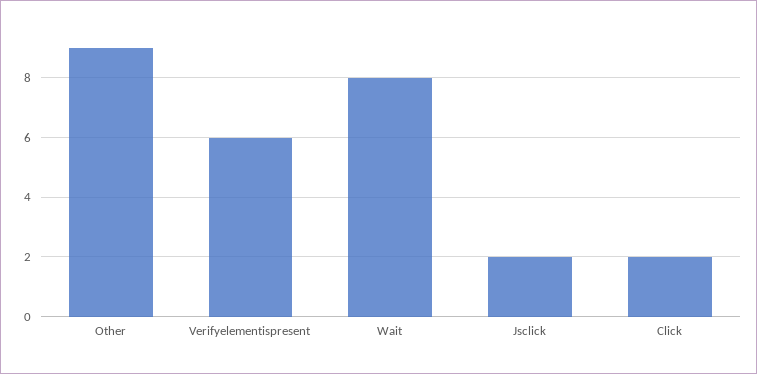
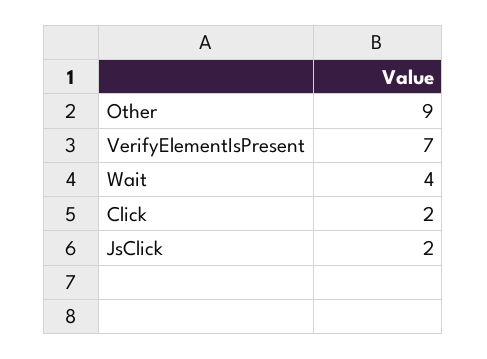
Verifyelementispresent: 6 -> 7
Wait: 8 -> 4

